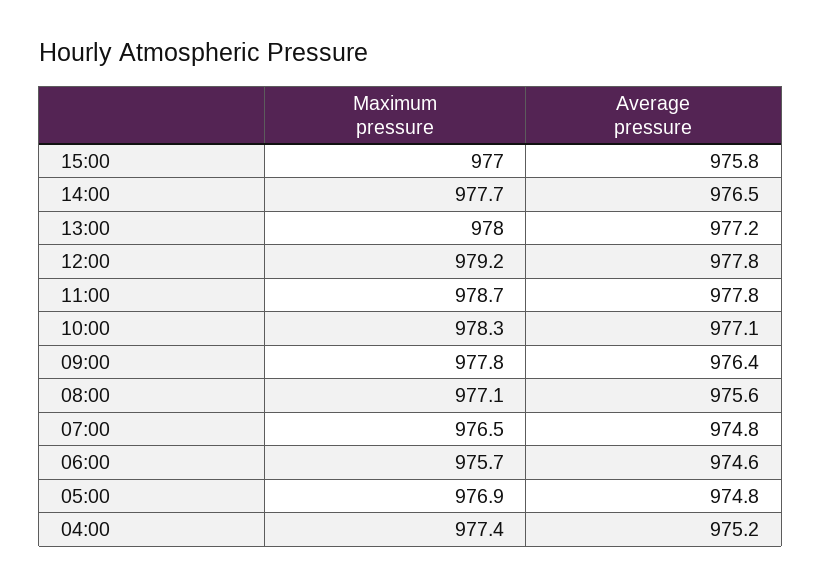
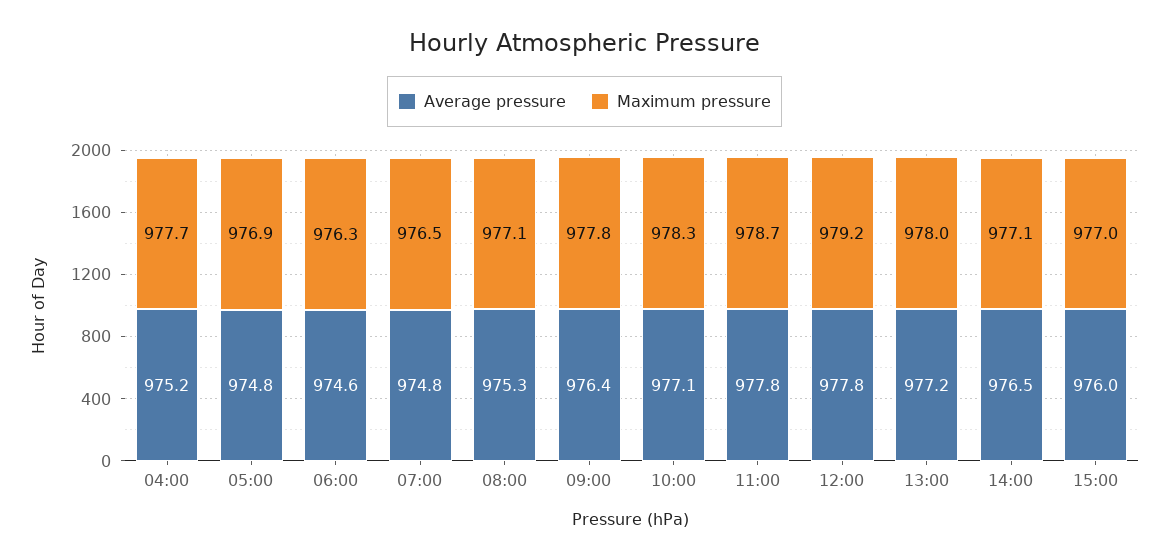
Average pressure, 15:00: 975.8 -> 976
Maximum pressure, 14:00: 977.7 -> 977.1
Average pressure, 08:00: 975.6 -> 975.3
Maximum pressure, 06:00: 975.7 -> 976.3
Maximum pressure, 04:00: 977.4 -> 977.7

